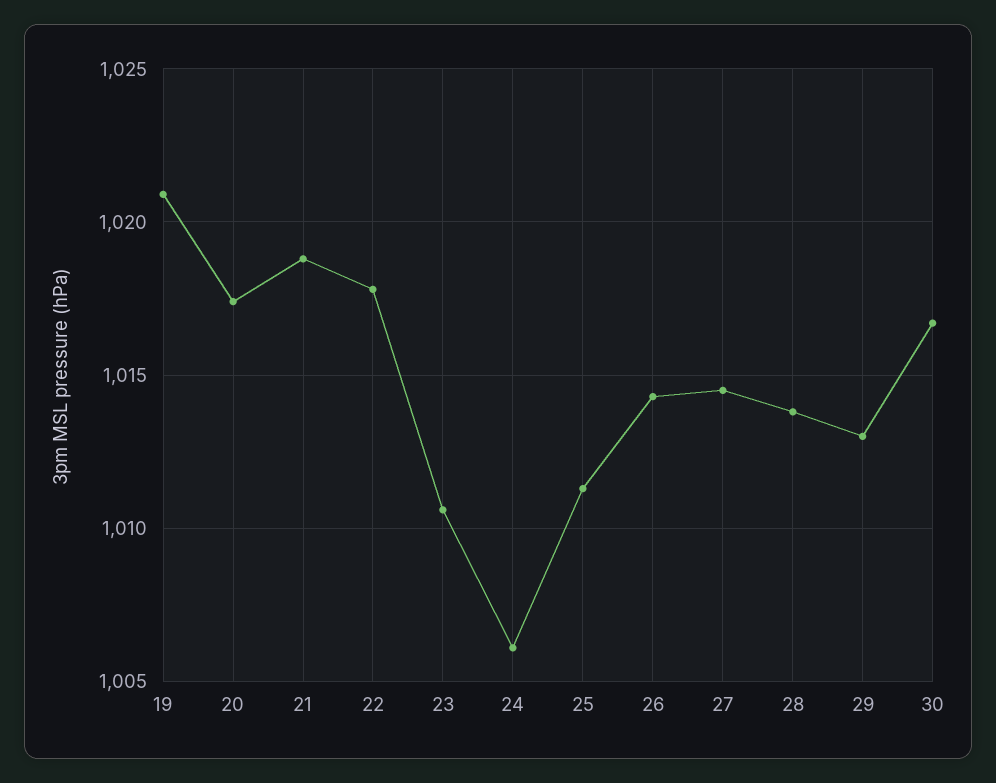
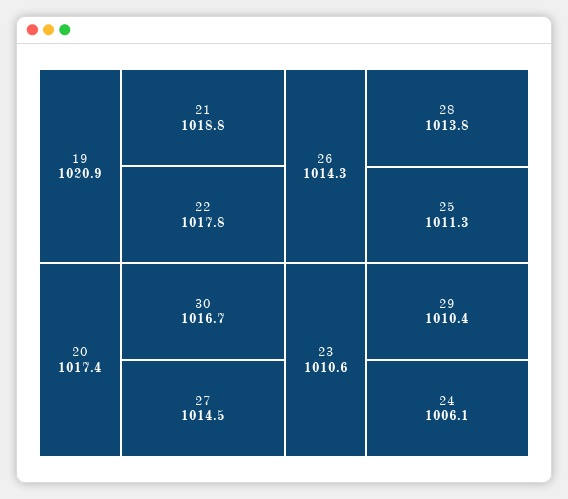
29: 1013 -> 1010.4

